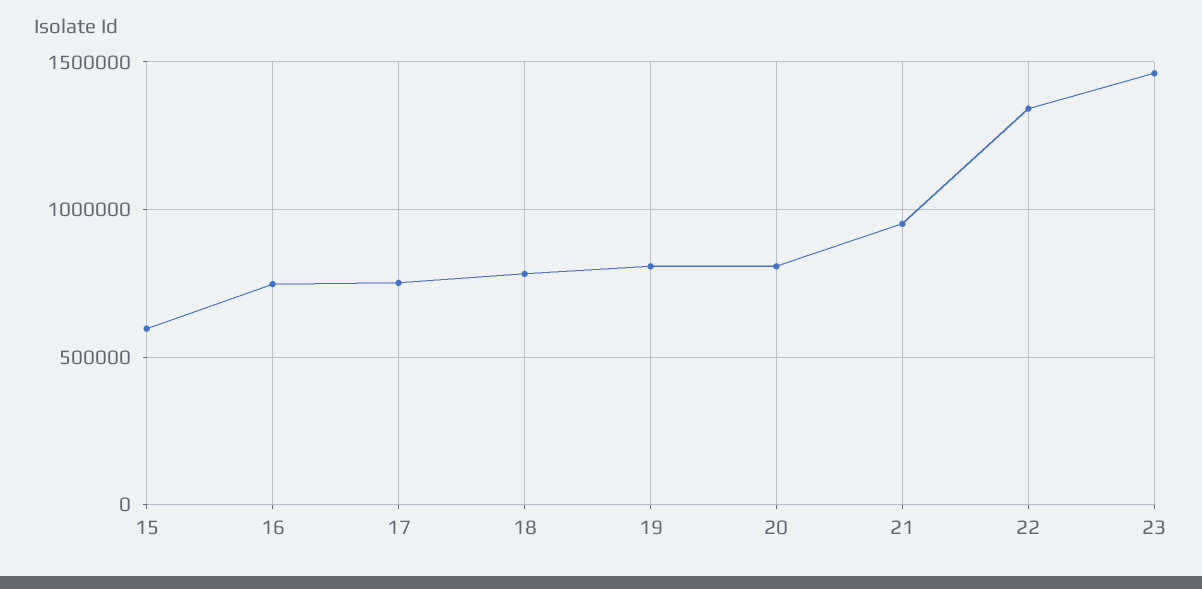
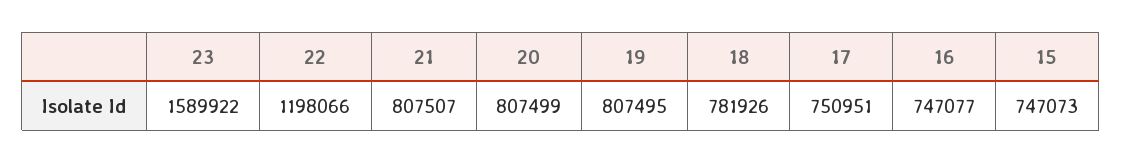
15: 600000 -> 747073
21: 950000 -> 807507
22: 1350000 -> 1198066
23: 1450000 -> 1589922

